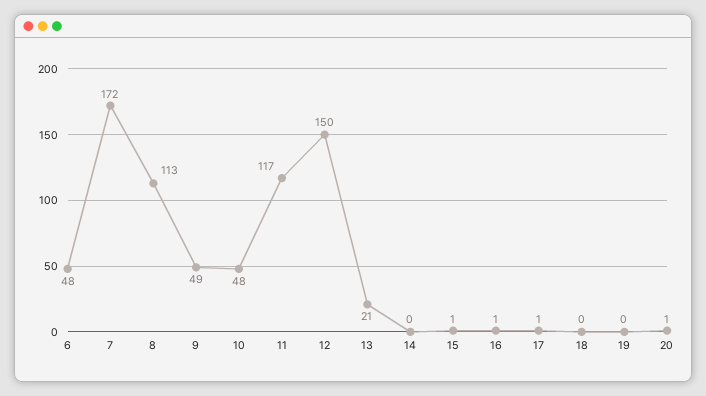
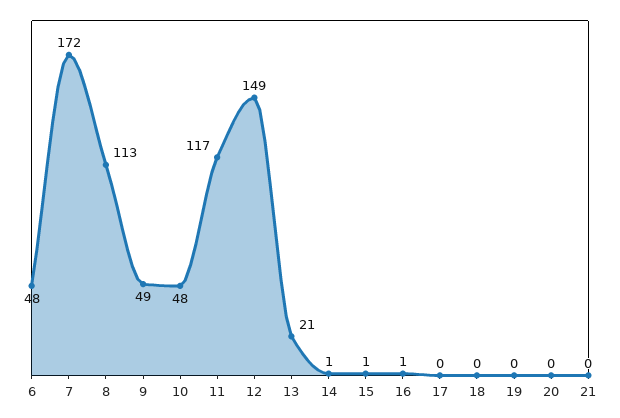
12: 150 -> 149
14: 0 -> 1
17: 1 -> 0
20: 1 -> 0
21: none -> 0

